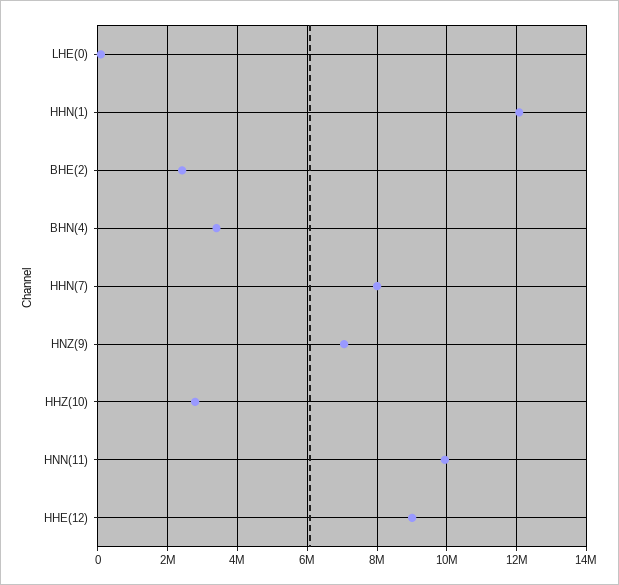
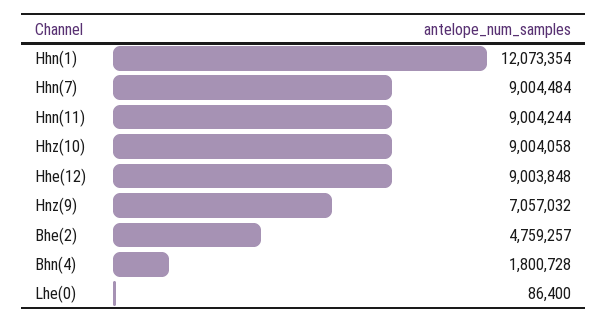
BHE(2): 2400000 -> 4759257
BHN(4): 3400000 -> 1800728
HHN(7): 8000000 -> 9004484
HHZ(10): 2800000 -> 9004058
HNN(11): 10000000 -> 9004244

